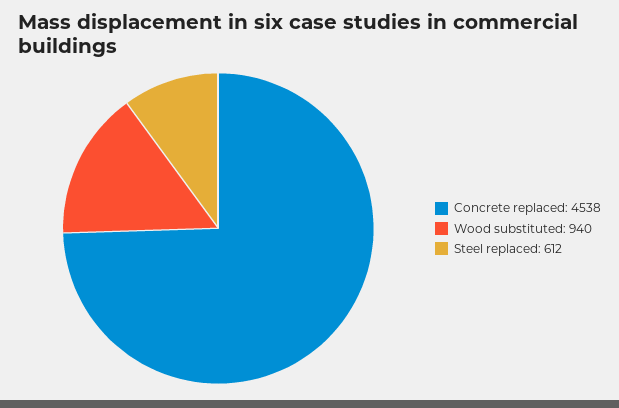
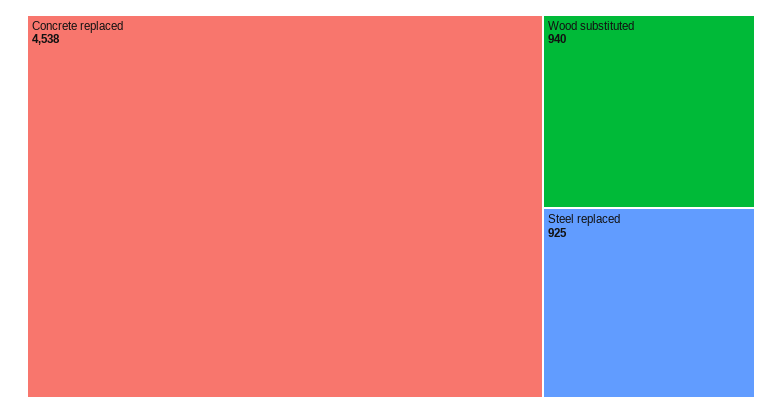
Steel replaced: 612 -> 925

